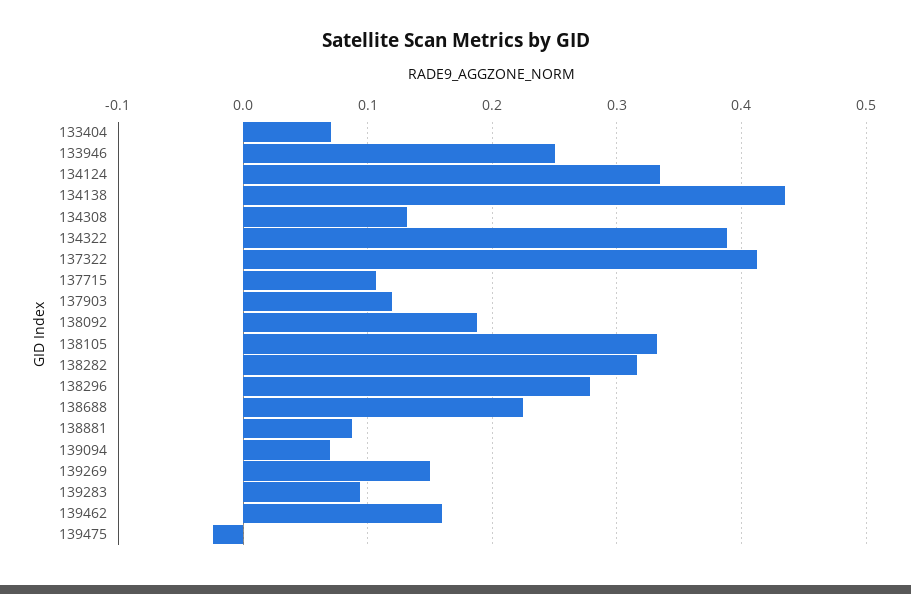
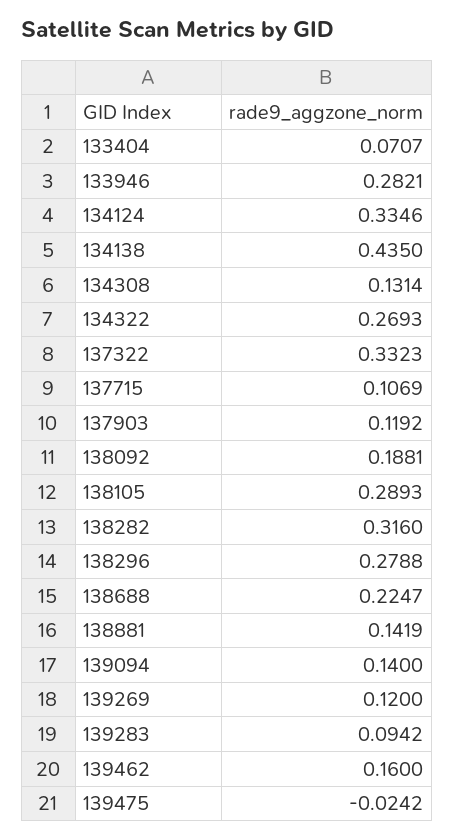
133946: 0.25 -> 0.2821
134322: 0.39 -> 0.2693
137322: 0.41 -> 0.3323
138105: 0.33 -> 0.2893
138881: 0.09 -> 0.1419
139094: 0.07 -> 0.14
139269: 0.15 -> 0.12

